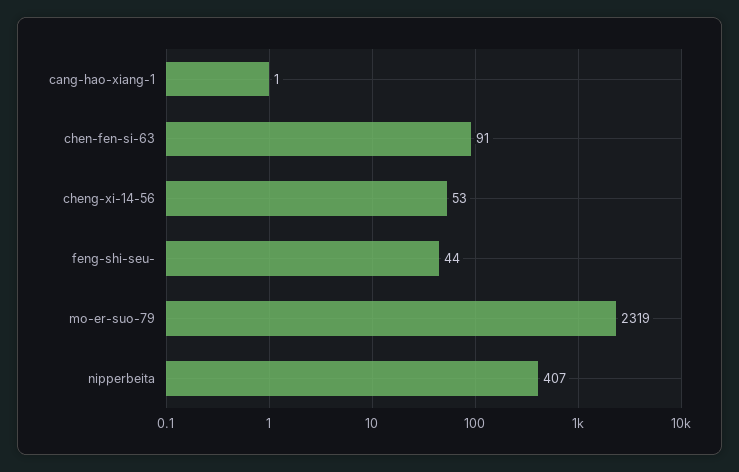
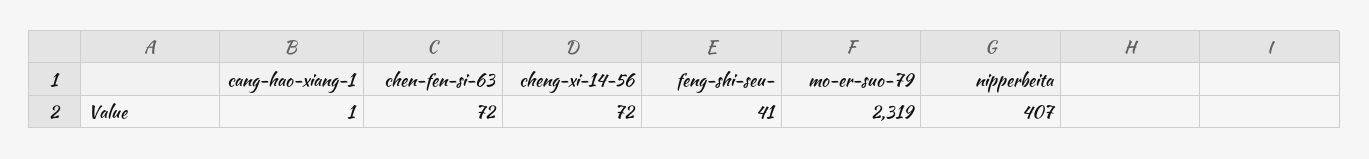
chen-fen-si-63: 91 -> 72
cheng-xi-14-56: 53 -> 72
feng-shi-seu-: 44 -> 41

